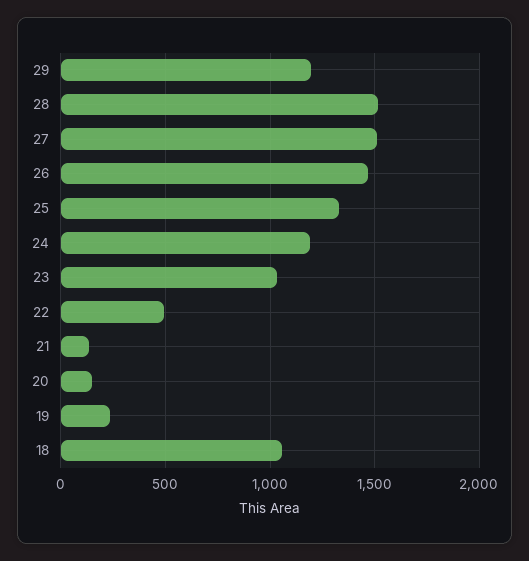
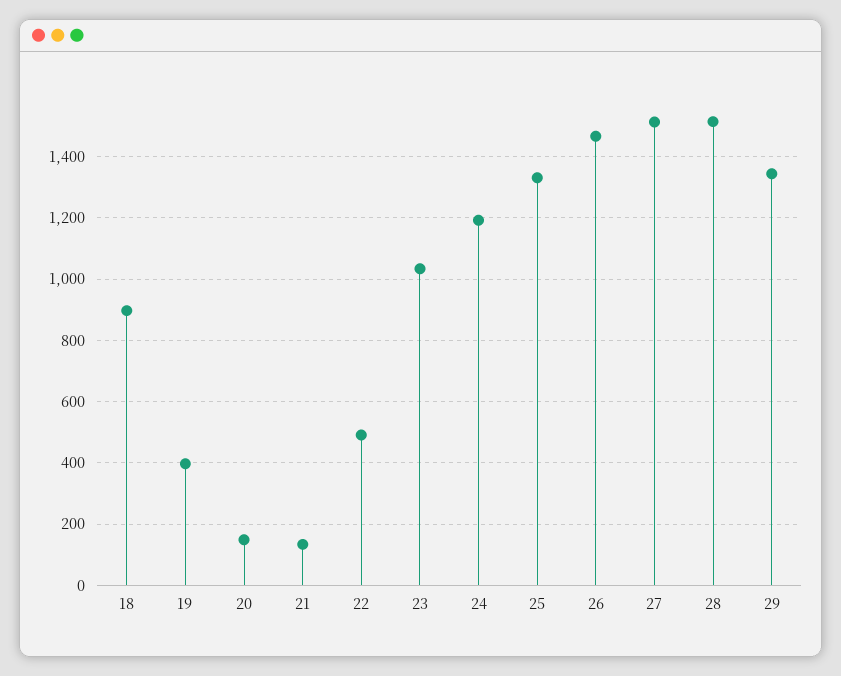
29: 1200 -> 1340
19: 250 -> 400
18: 1050 -> 900

